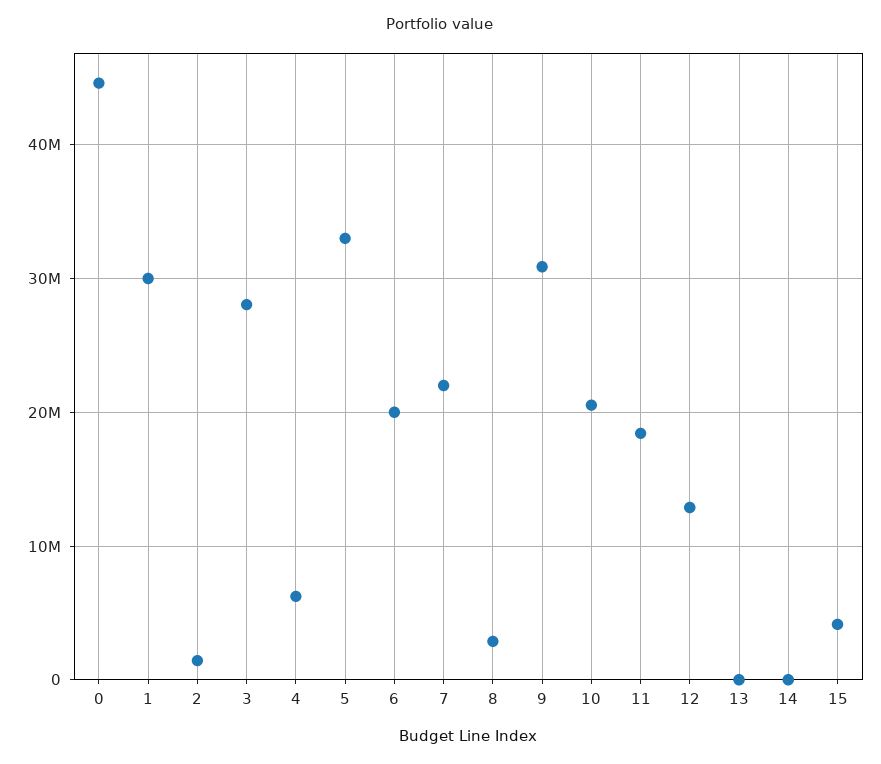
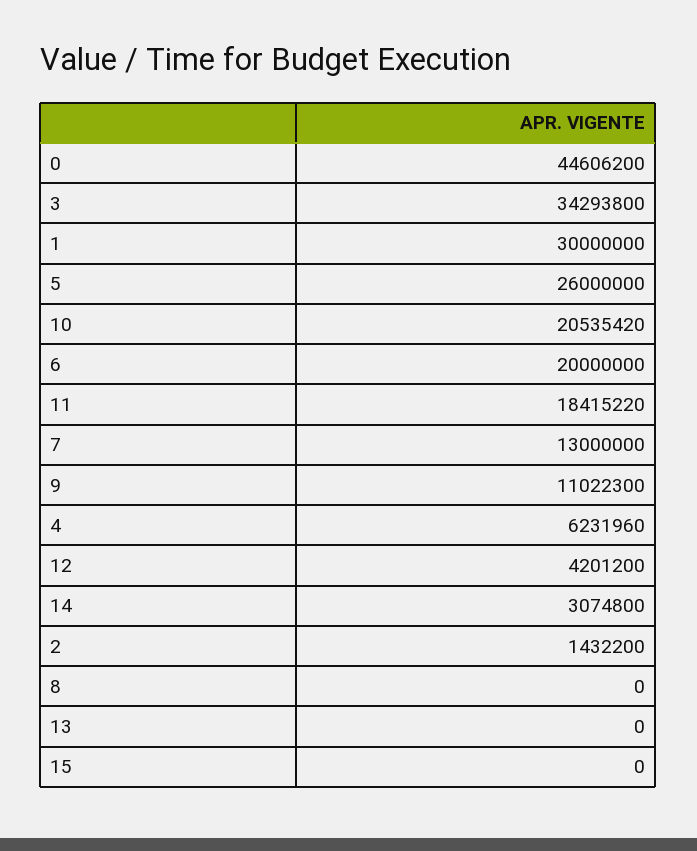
3: 28000000 -> 34293800
5: 33000000 -> 26000000
7: 22000000 -> 13000000
8: 3000000 -> 0
9: 31000000 -> 11022300
12: 13000000 -> 4201200
14: 0 -> 3074800
15: 4000000 -> 0

